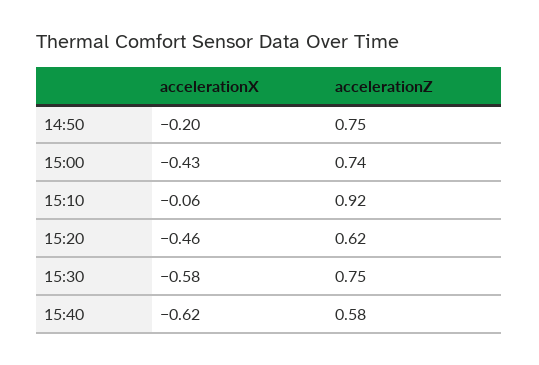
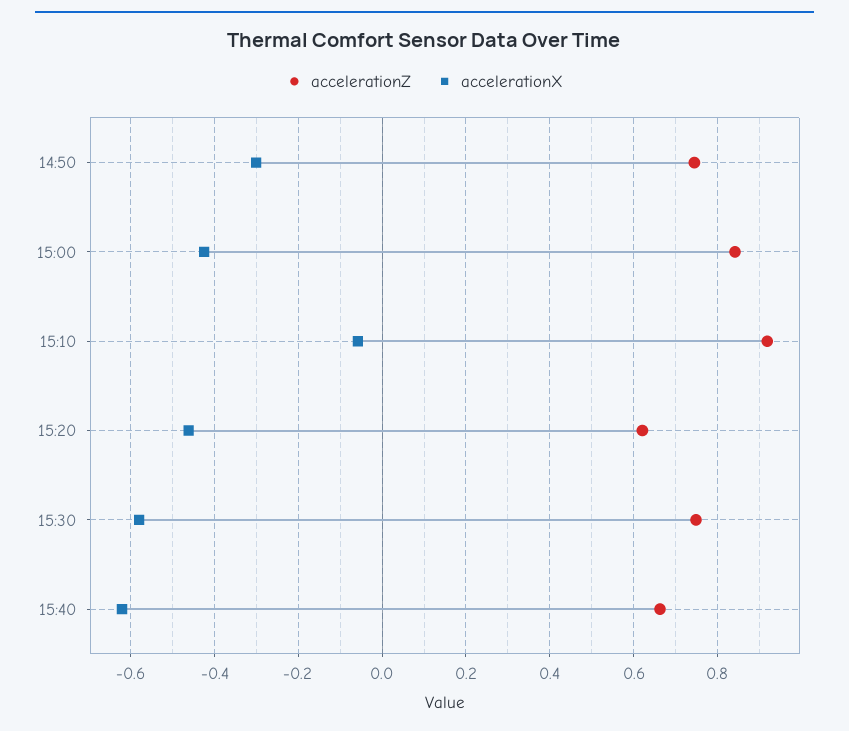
accelerationX, 14:50: -0.2 -> -0.3
accelerationZ, 15:00: 0.74 -> 0.84
accelerationZ, 15:40: 0.58 -> 0.66

